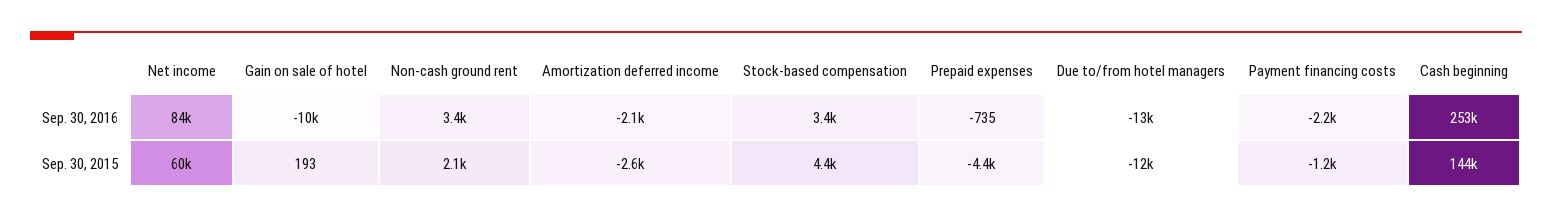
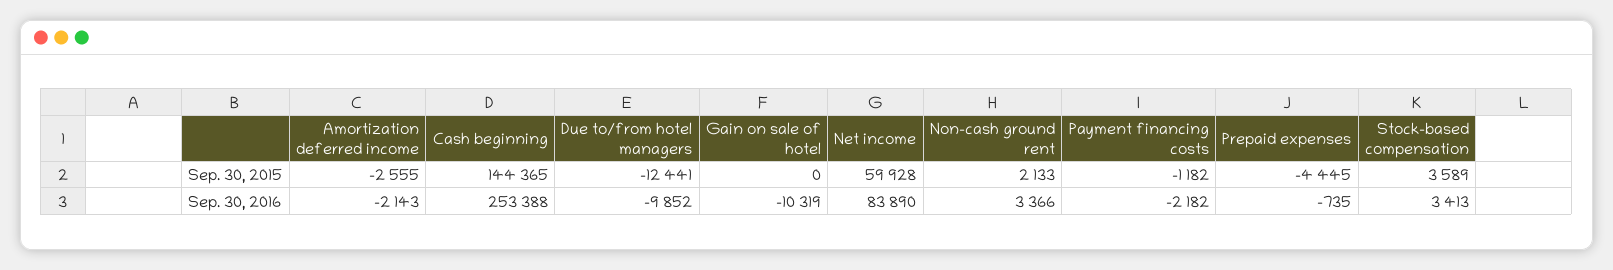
Due to/from hotel managers, Sep. 30, 2016: -13000 -> -9852
Gain on sale of hotel, Sep. 30, 2015: 193 -> 0
Stock-based compensation, Sep. 30, 2015: 4400 -> 3589

